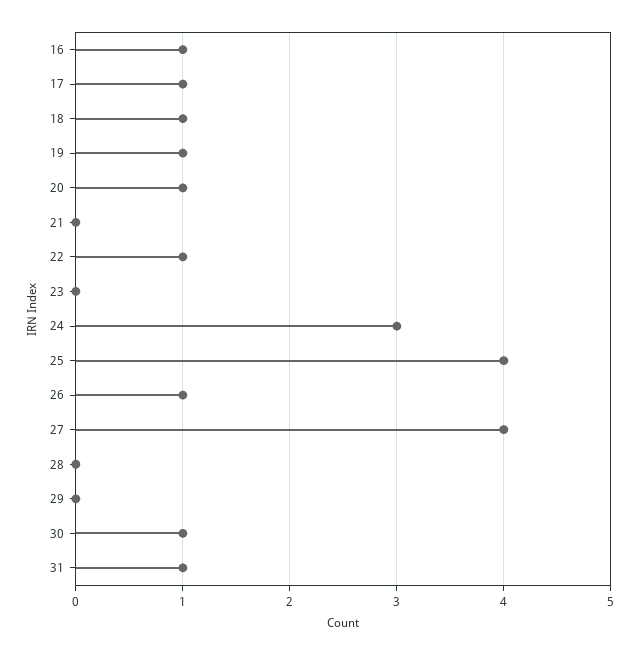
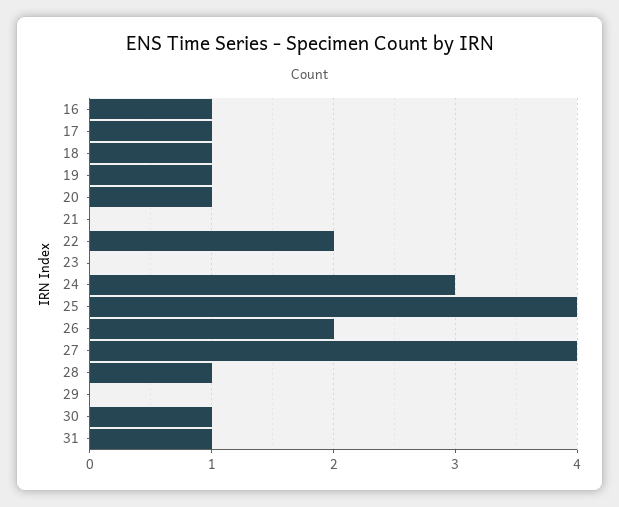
22: 1 -> 2
26: 1 -> 2
28: 0 -> 1

